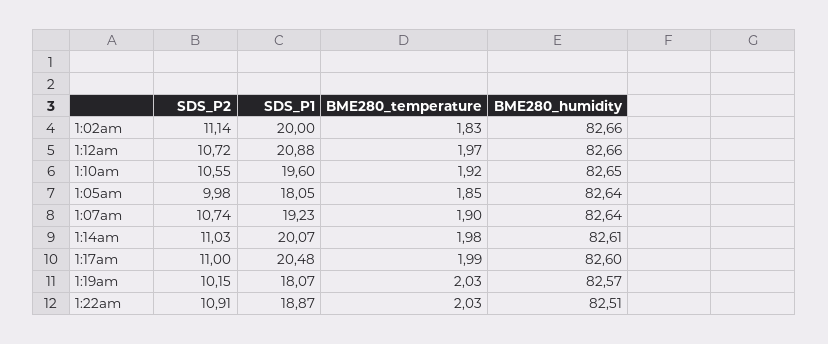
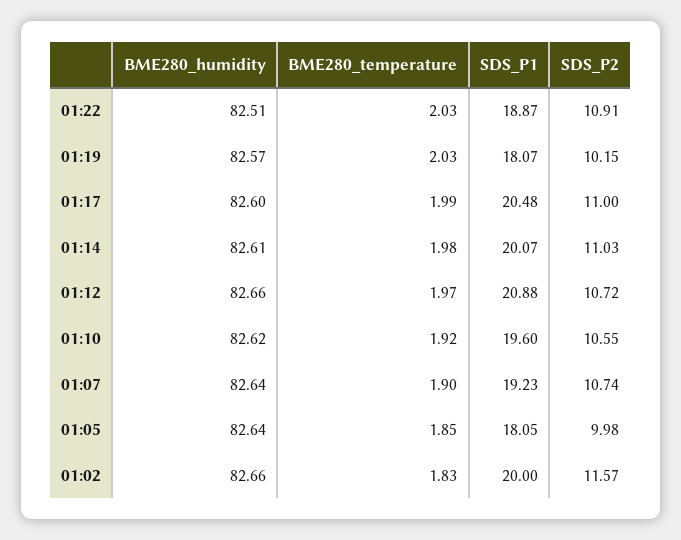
SDS_P2, 1:02am: 11.14 -> 11.57
BME280_humidity, 1:10am: 82.65 -> 82.62

